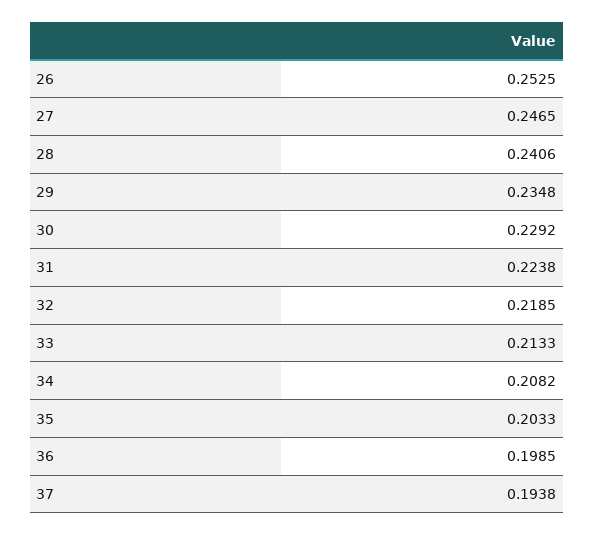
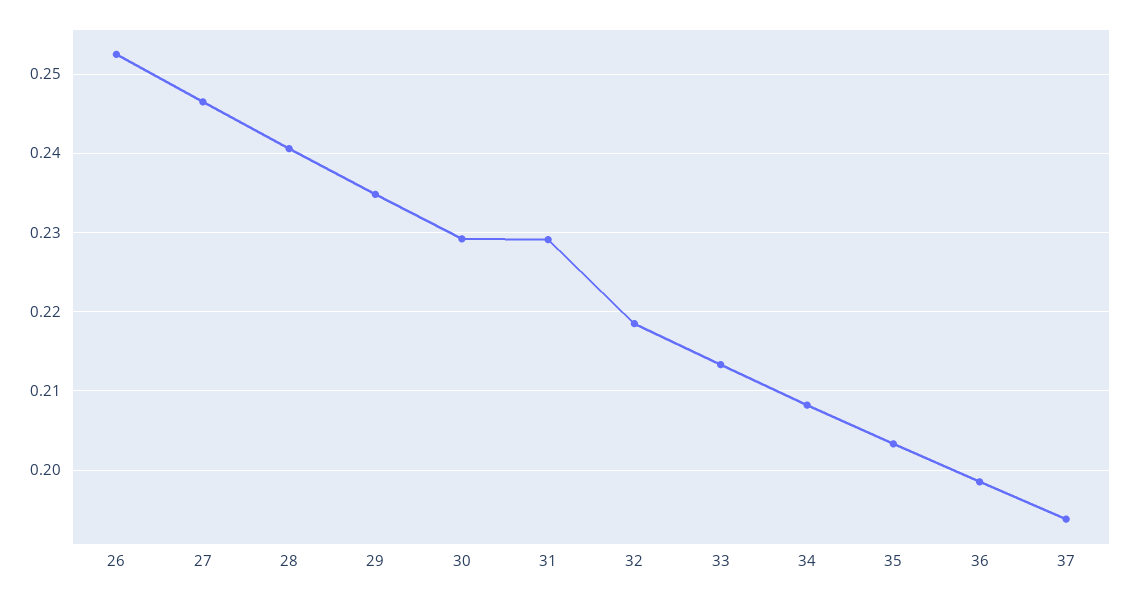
31: 0.2238 -> 0.229

